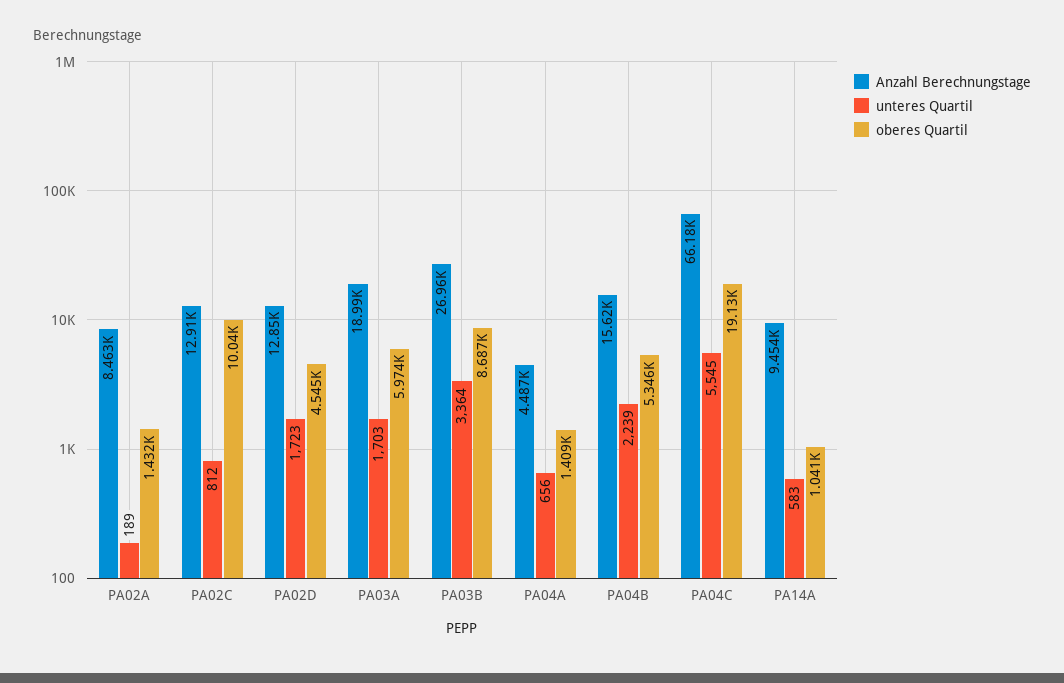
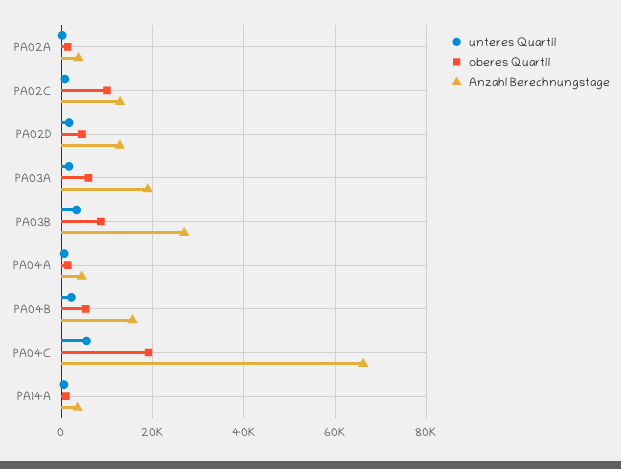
Anzahl Berechnungstage, PA02A: 8463 -> 4000
Anzahl Berechnungstage, PA14A: 9454 -> 4000

